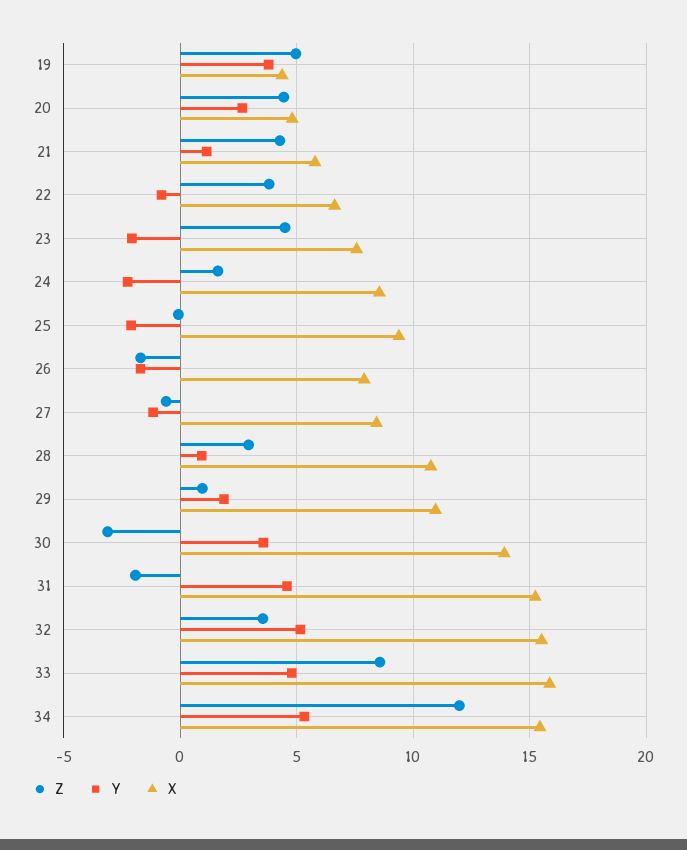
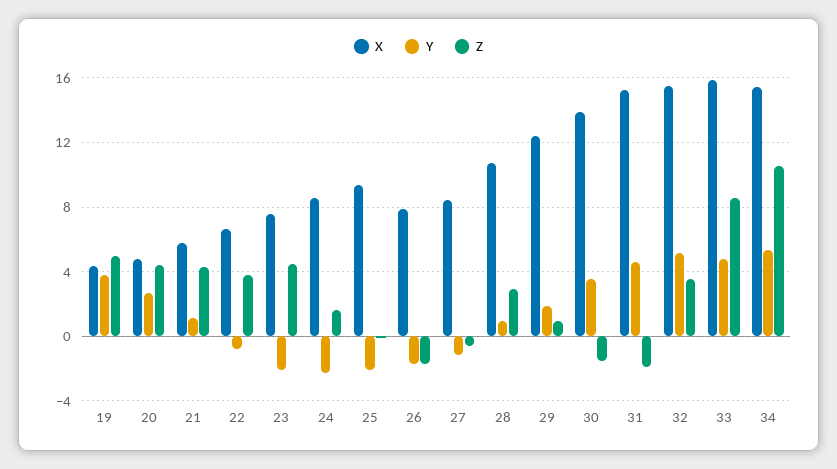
X, 29: 11 -> 12.5
Z, 30: -3 -> -1.5
Z, 34: 12 -> 10.5

